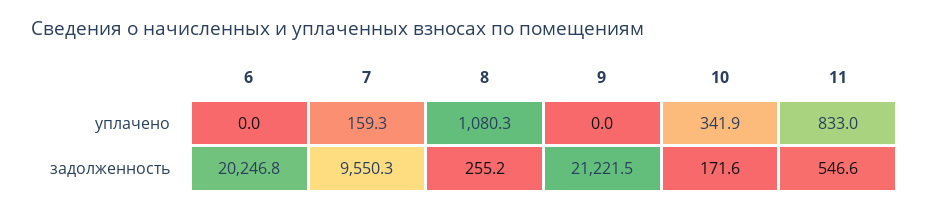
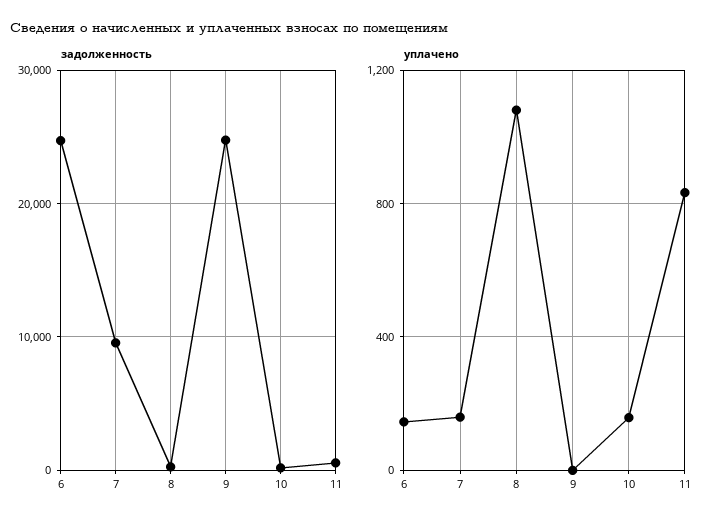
уплачено, 6: 0 -> 150
уплачено, 10: 341.9 -> 150
задолженность, 6: 20246.8 -> 25000
задолженность, 9: 21221.5 -> 25000

